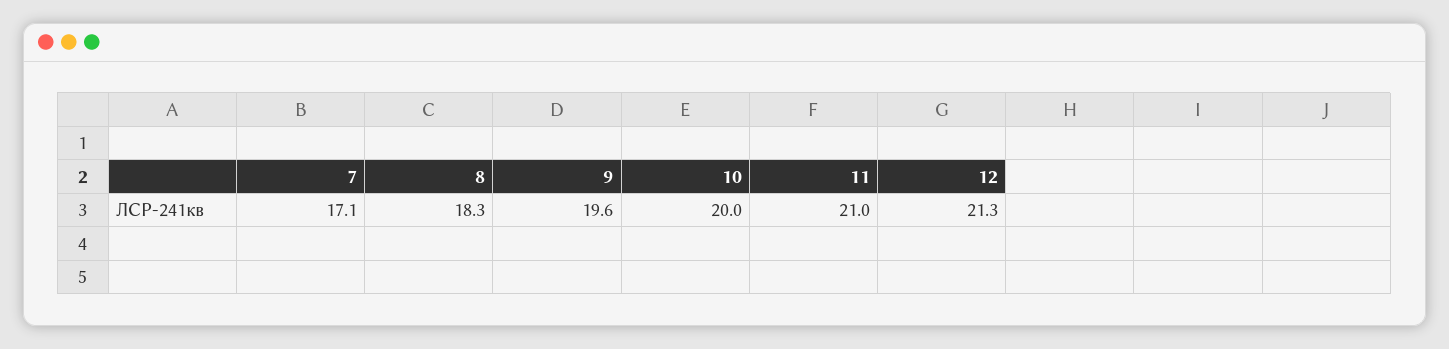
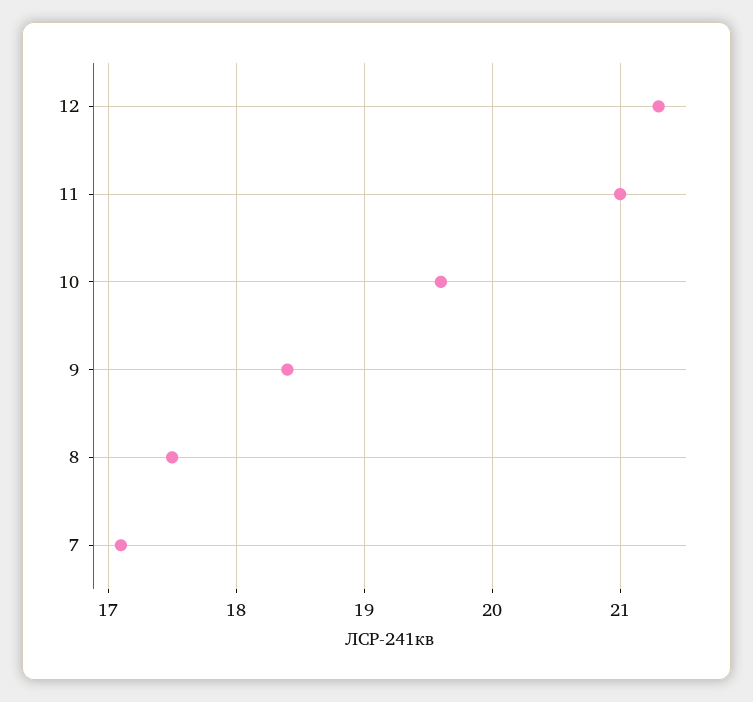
8: 18.3 -> 17.5
9: 19.6 -> 18.4
10: 20 -> 19.6

